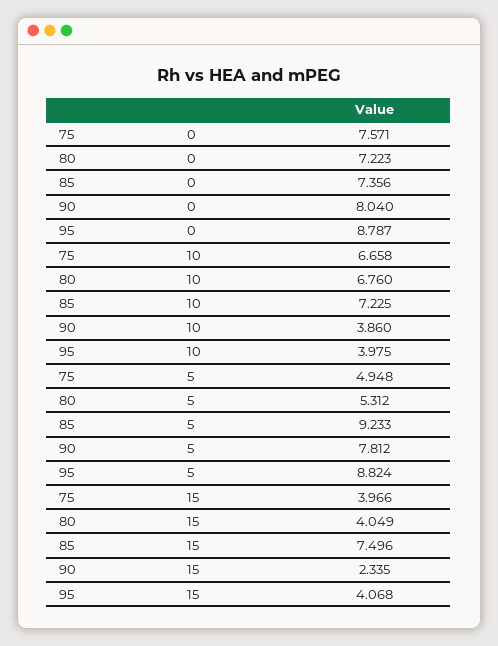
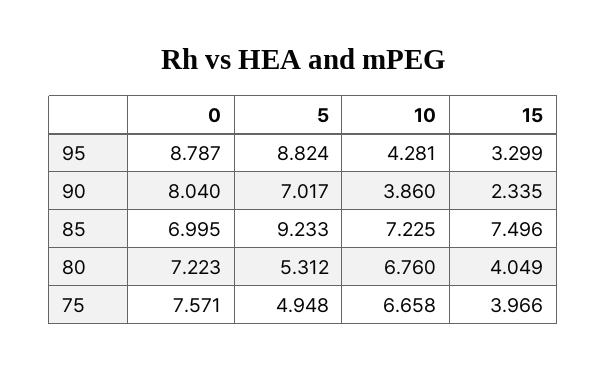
85, 0: 7.356 -> 6.995
95, 10: 3.975 -> 4.281
90, 5: 7.812 -> 7.017
95, 15: 4.068 -> 3.299

